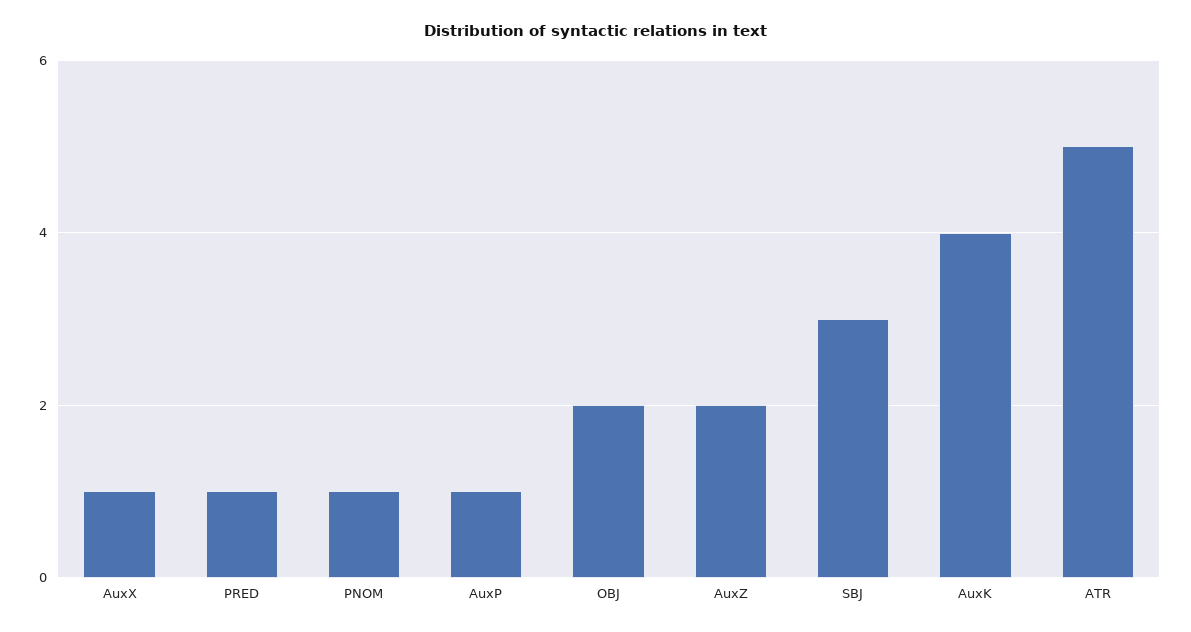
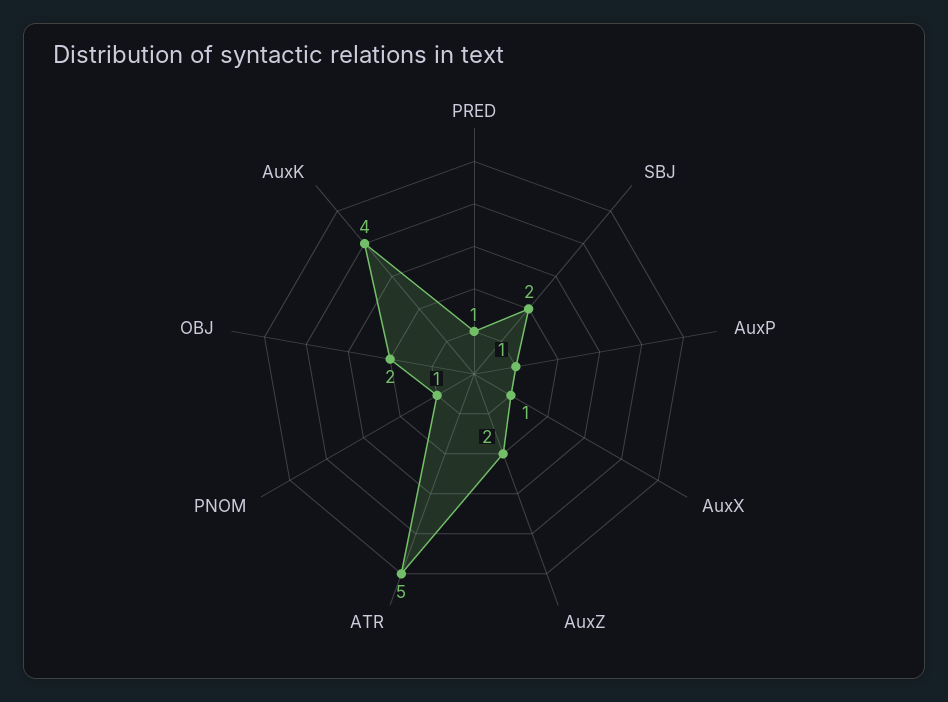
SBJ: 3 -> 2

